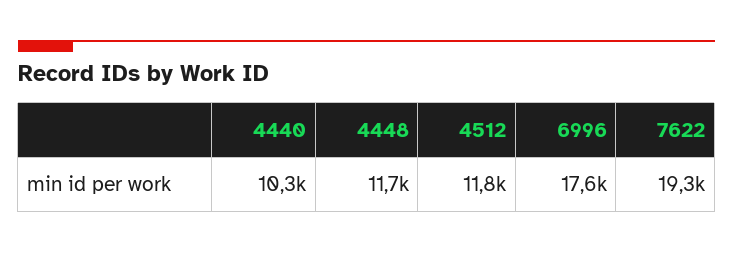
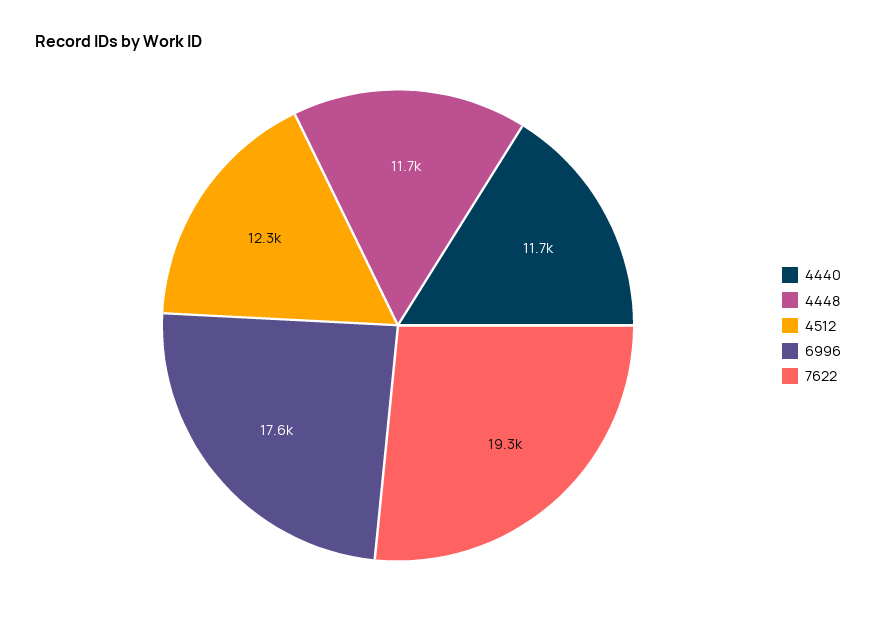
4440: 10300 -> 11700
4512: 11800 -> 12300

